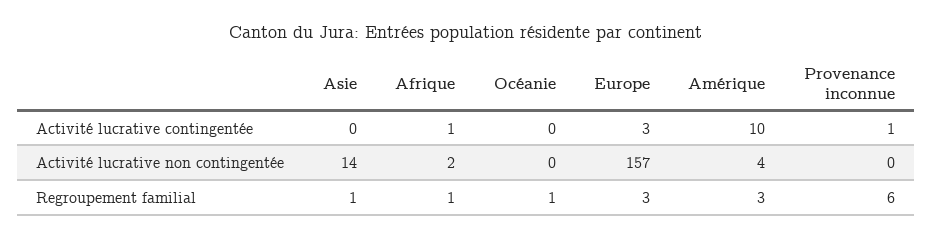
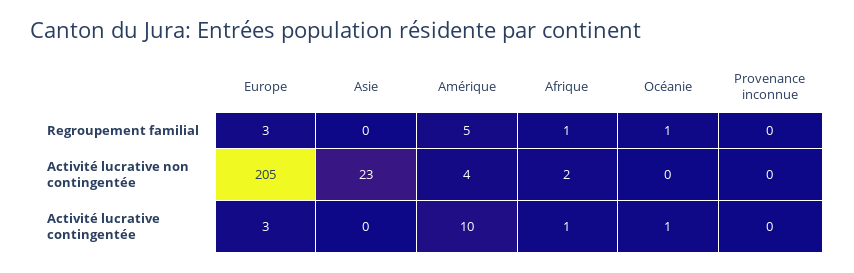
Océanie, Activité lucrative contingentée: 0 -> 1
Provenance inconnue, Activité lucrative contingentée: 1 -> 0
Asie, Activité lucrative non contingentée: 14 -> 23
Europe, Activité lucrative non contingentée: 157 -> 205
Asie, Regroupement familial: 1 -> 0
Amérique, Regroupement familial: 3 -> 5
Provenance inconnue, Regroupement familial: 6 -> 0

